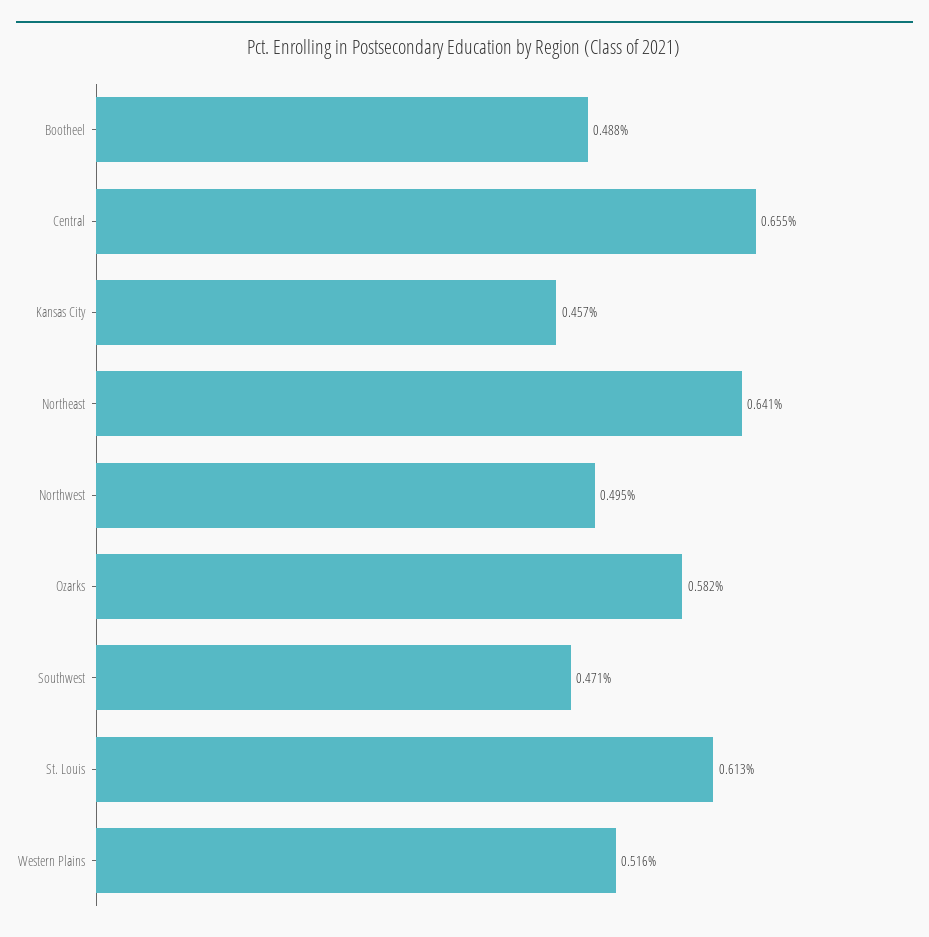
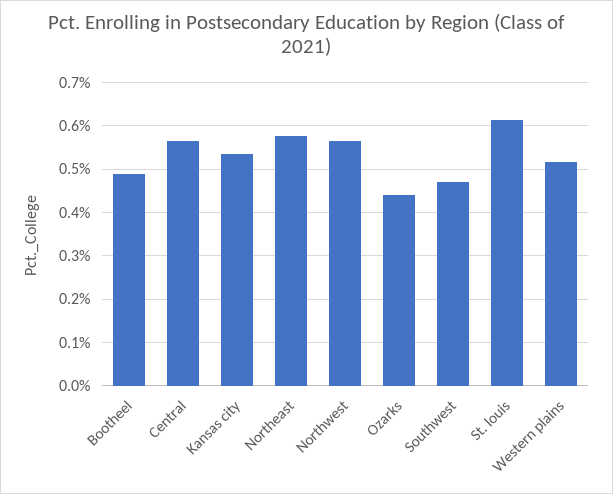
Central: 0.655 -> 0.56
Kansas City: 0.457 -> 0.54
Northeast: 0.641 -> 0.58
Northwest: 0.495 -> 0.56
Ozarks: 0.582 -> 0.44

